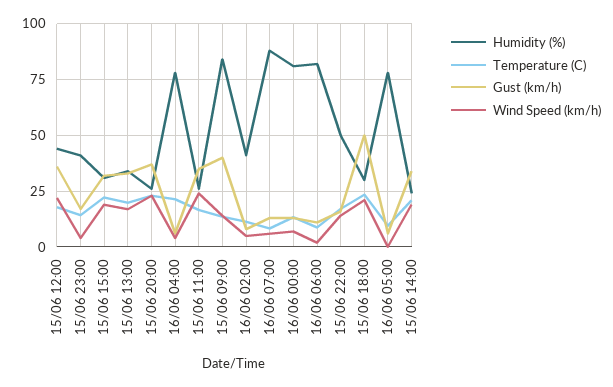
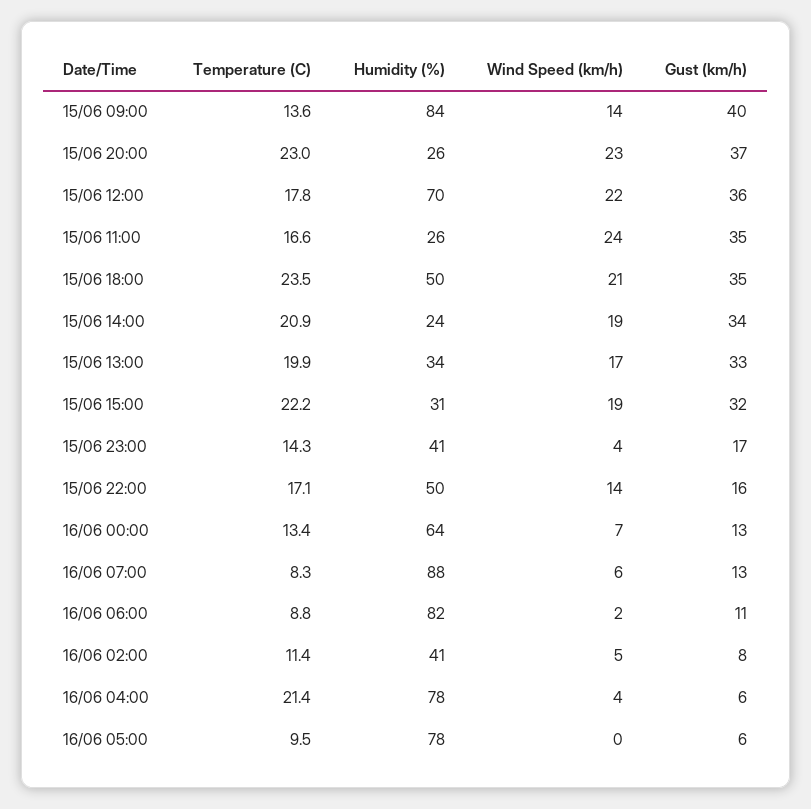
Humidity (%), 15/06 12:00: 45 -> 70
Humidity (%), 16/06 00:00: 80 -> 64
Humidity (%), 15/06 18:00: 30 -> 50
Gust (km/h), 15/06 18:00: 50 -> 35

